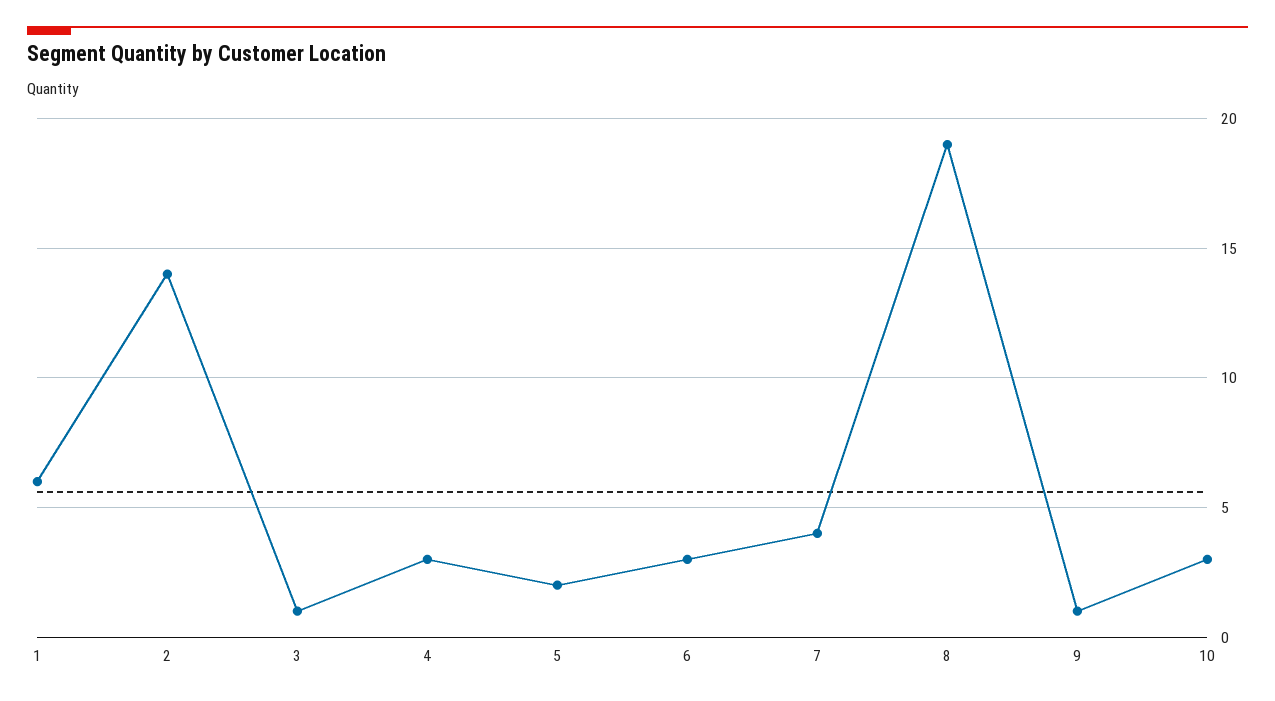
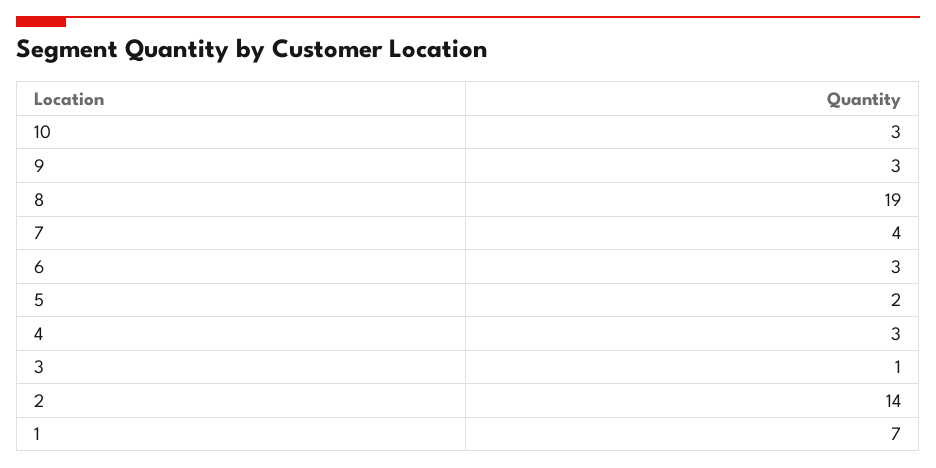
1: 6 -> 7
9: 1 -> 3

